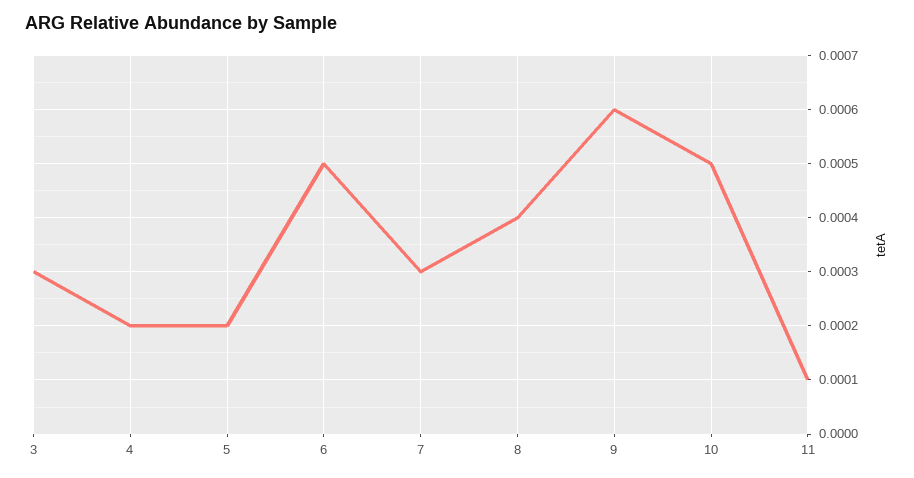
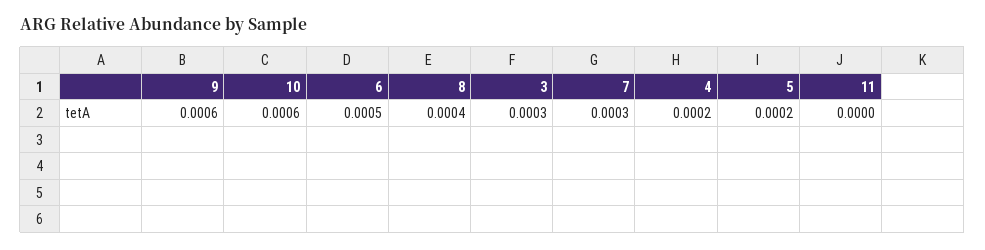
10: 0.0005 -> 0.0006
11: 0.0001 -> 0

